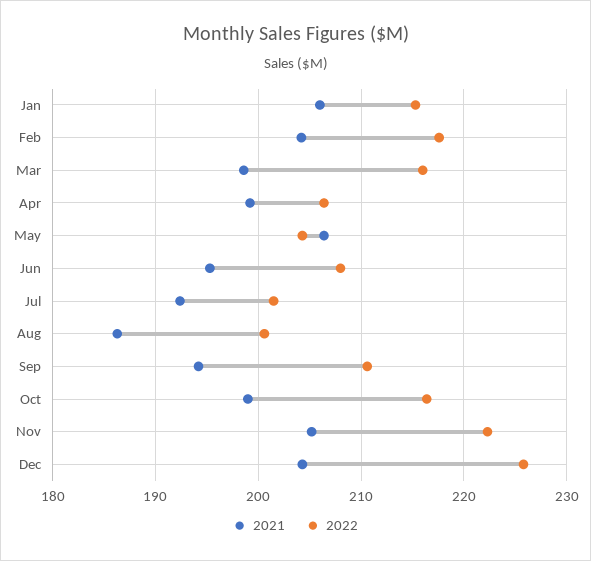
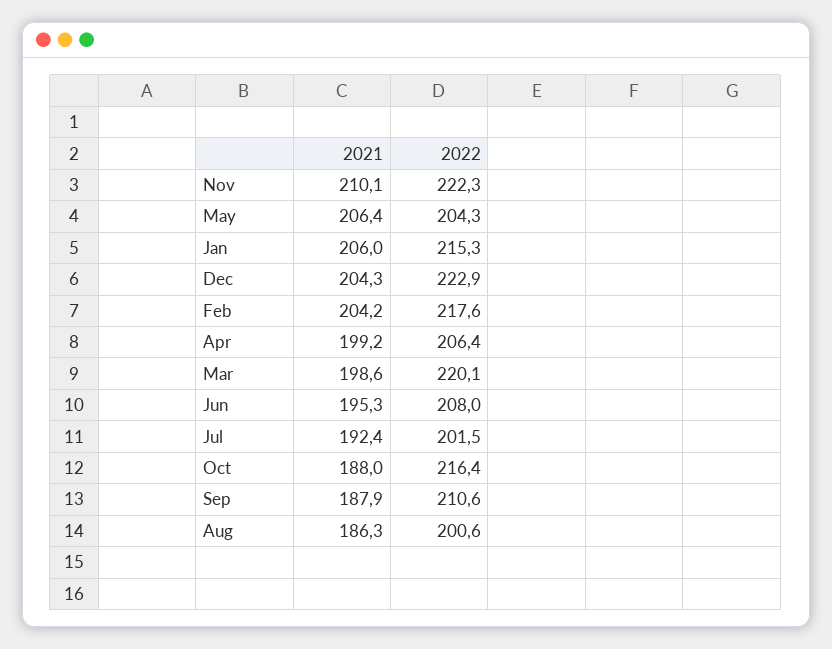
2022, Mar: 216 -> 220.1
2021, Sep: 194 -> 187.9
2021, Oct: 199 -> 188
2021, Nov: 205 -> 210.1
2022, Dec: 226 -> 222.9

